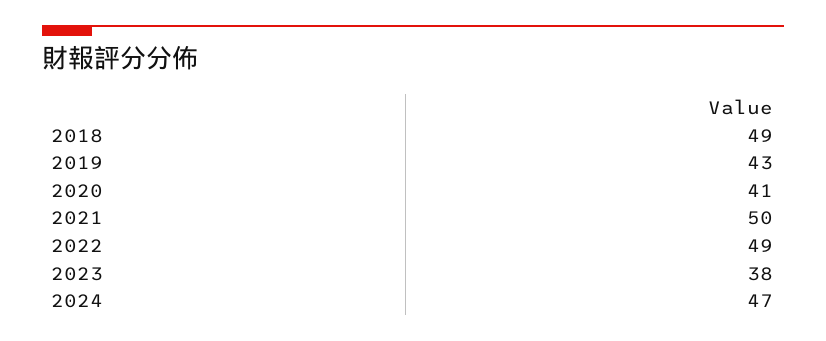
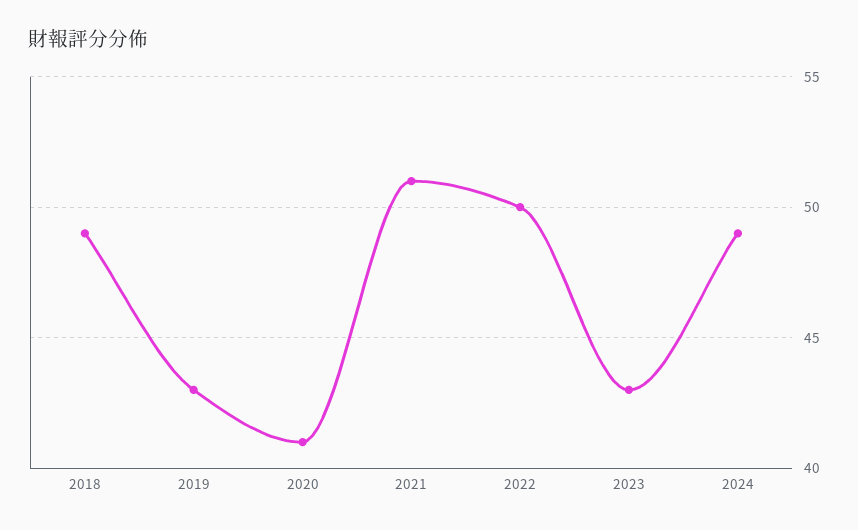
2021: 50 -> 51
2022: 49 -> 50
2023: 38 -> 43
2024: 47 -> 49

